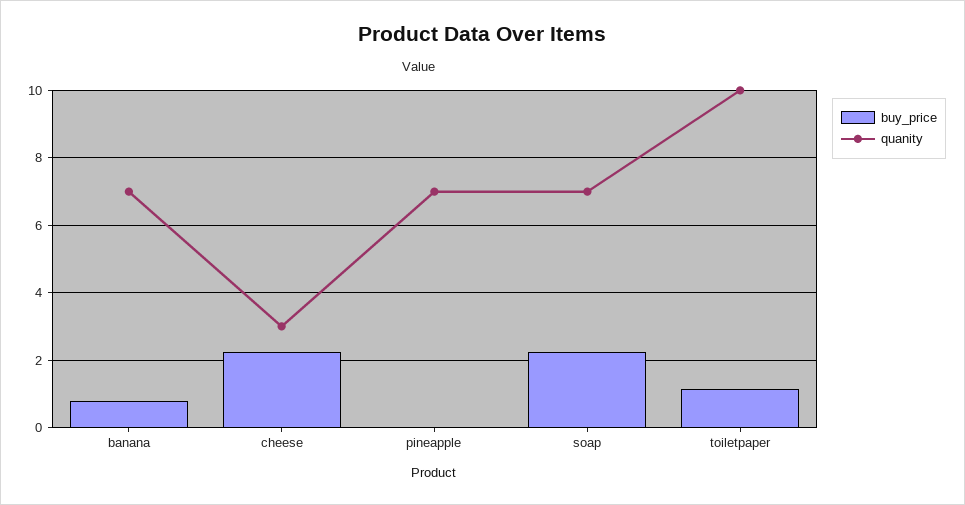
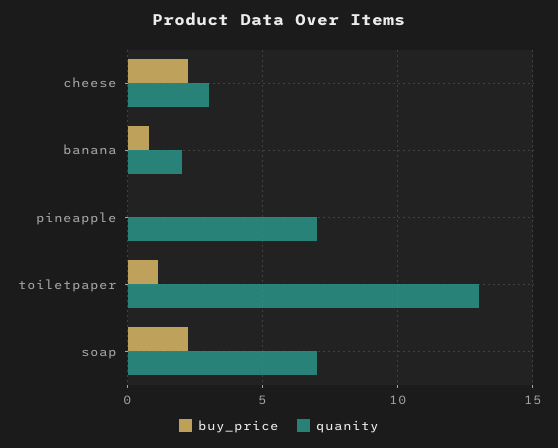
quanity, banana: 7 -> 2
quanity, toiletpaper: 10 -> 13

